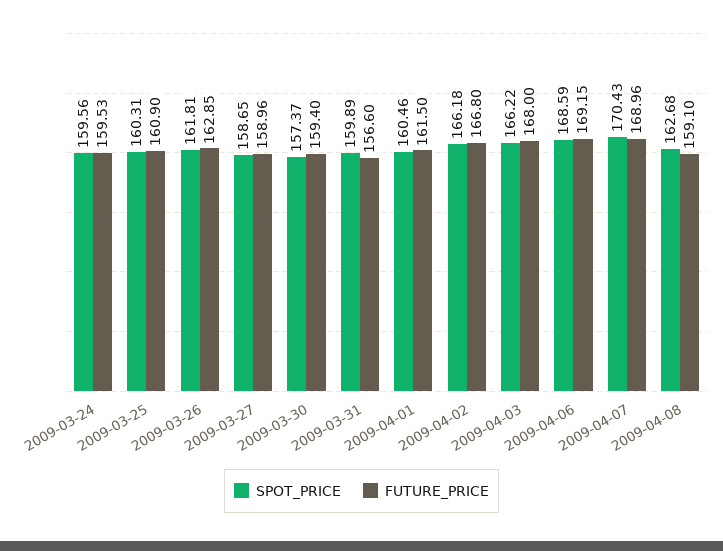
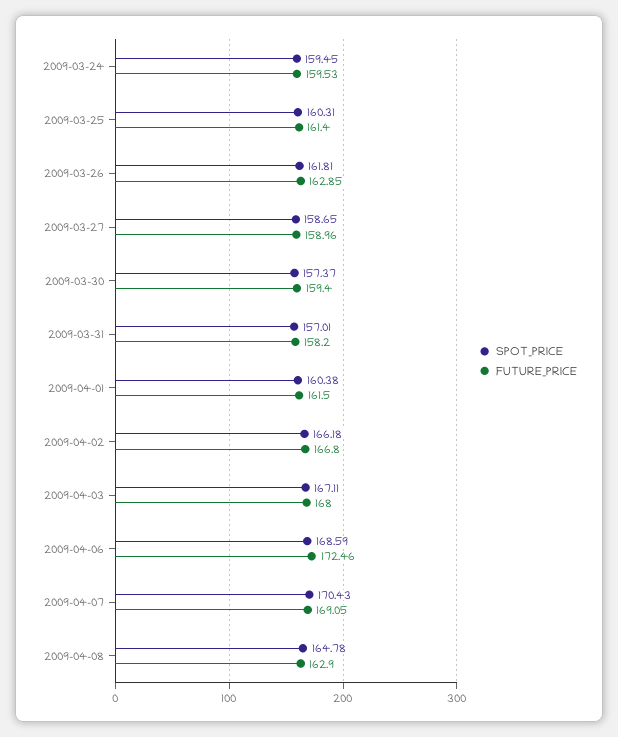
SPOT_PRICE, 2009-03-24: 159.56 -> 159.45
FUTURE_PRICE, 2009-03-25: 160.9 -> 161.4
SPOT_PRICE, 2009-03-31: 159.89 -> 157.01
FUTURE_PRICE, 2009-03-31: 156.6 -> 158.2
SPOT_PRICE, 2009-04-01: 160.46 -> 160.38
SPOT_PRICE, 2009-04-03: 166.22 -> 167.11
FUTURE_PRICE, 2009-04-06: 169.15 -> 172.46
FUTURE_PRICE, 2009-04-07: 168.96 -> 169.05
SPOT_PRICE, 2009-04-08: 162.68 -> 164.78
FUTURE_PRICE, 2009-04-08: 159.1 -> 162.9

